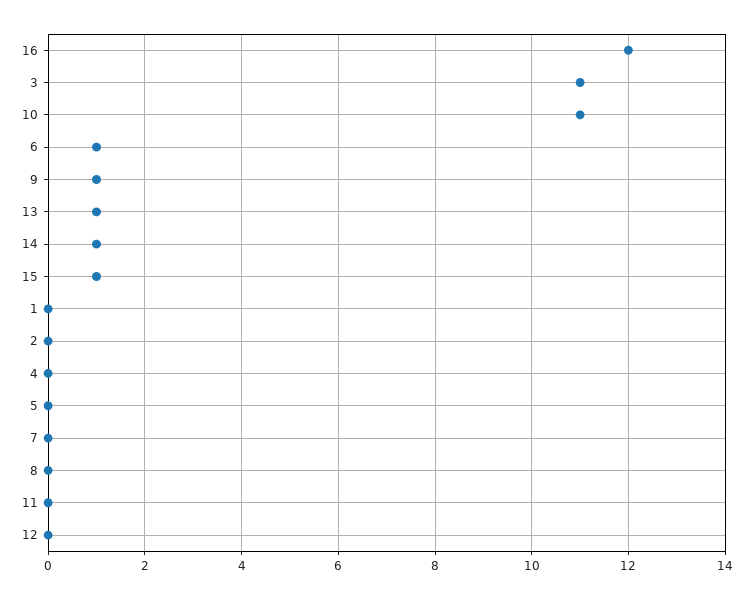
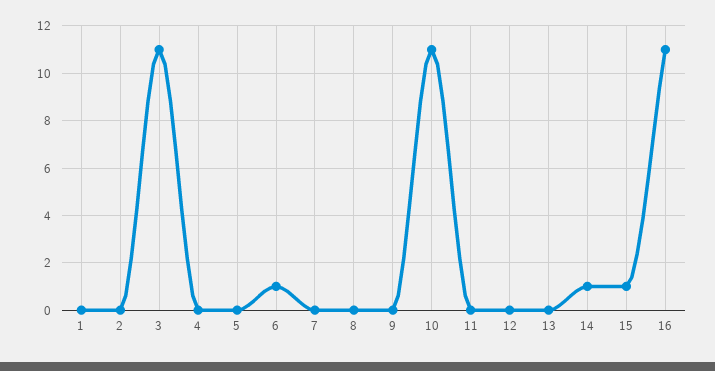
16: 12 -> 11
9: 1 -> 0
13: 1 -> 0

